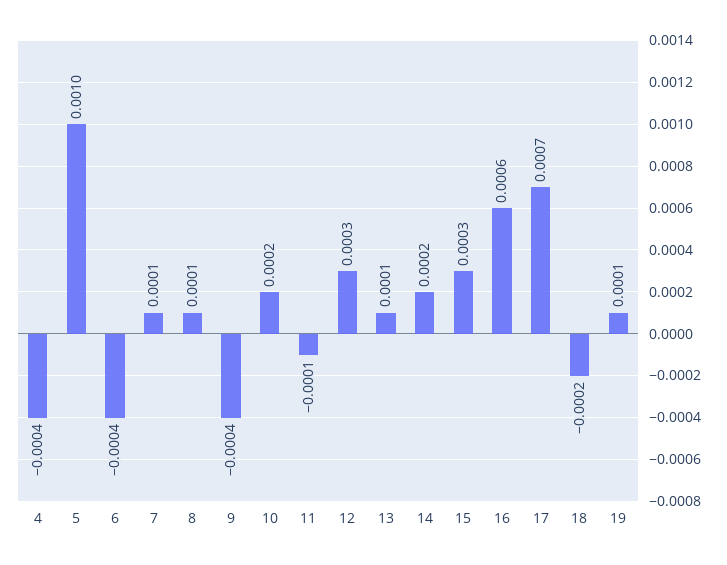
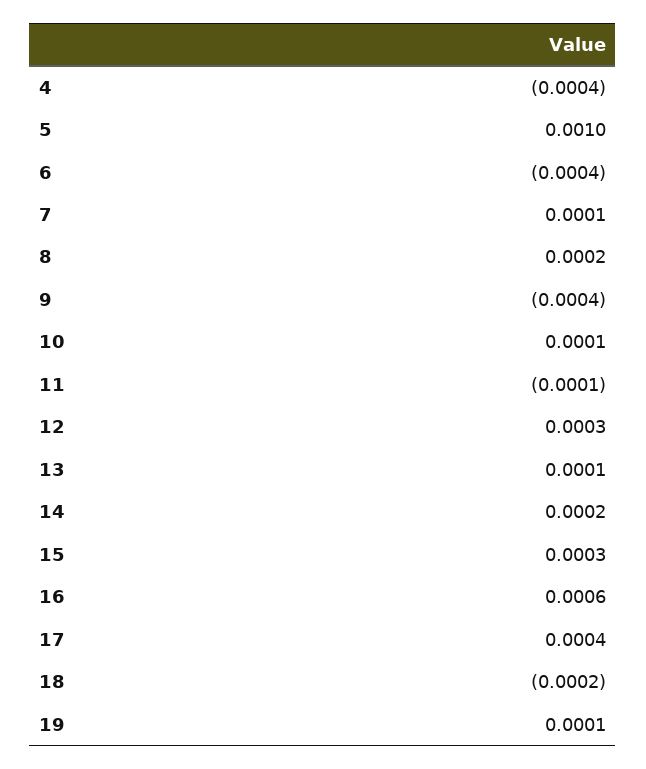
8: 0.0001 -> 0.0002
10: 0.0002 -> 0.0001
17: 0.0007 -> 0.0004

